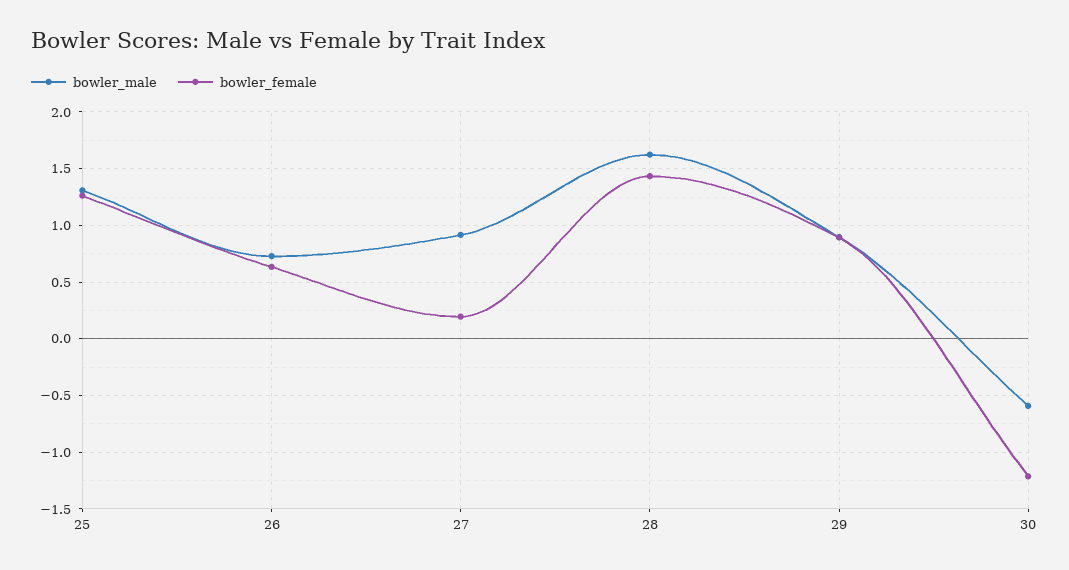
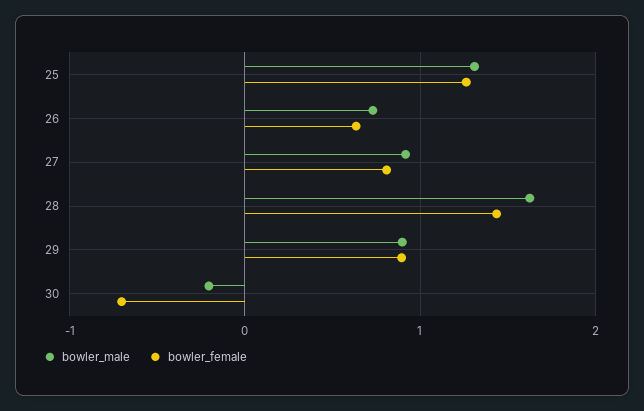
bowler_female, 27: 0.2 -> 0.8
bowler_male, 30: -0.6 -> -0.2
bowler_female, 30: -1.2 -> -0.7

